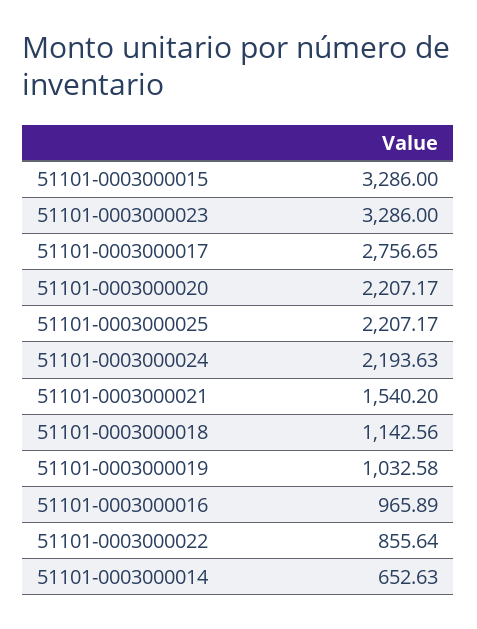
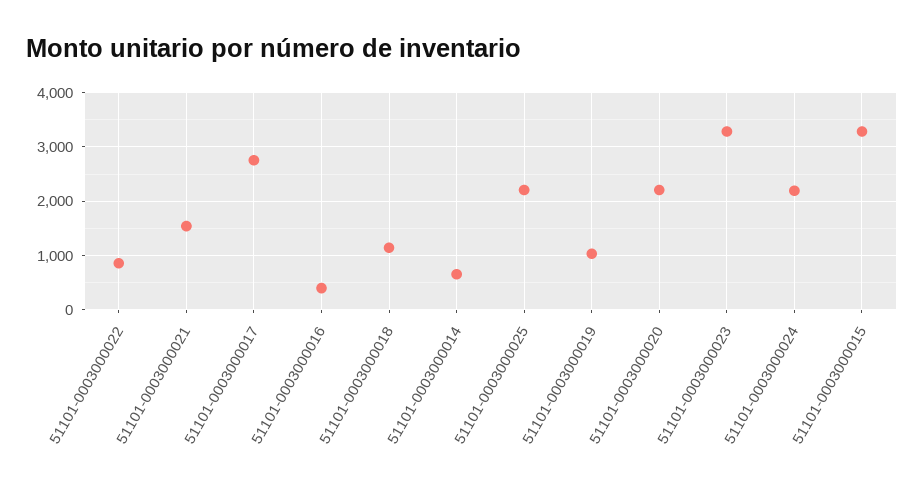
51101-0003000016: 965.89 -> 400

